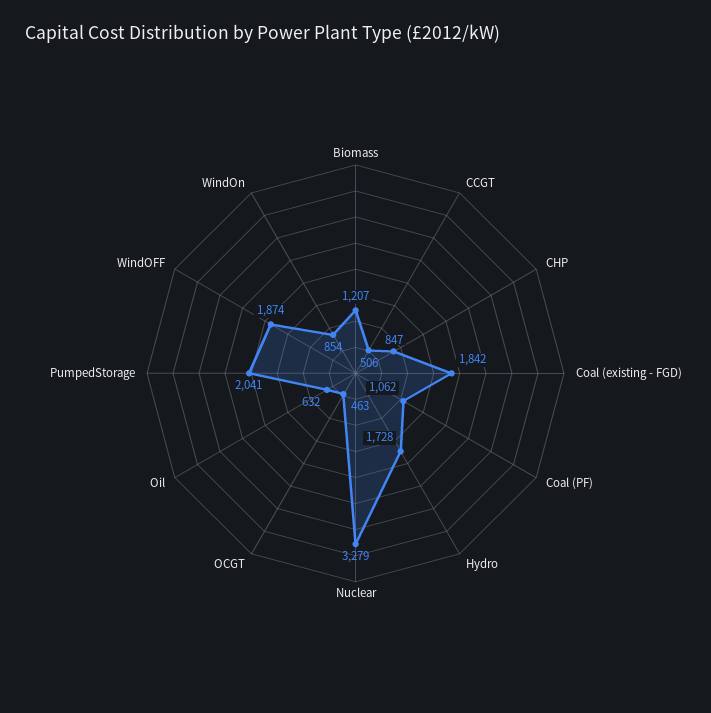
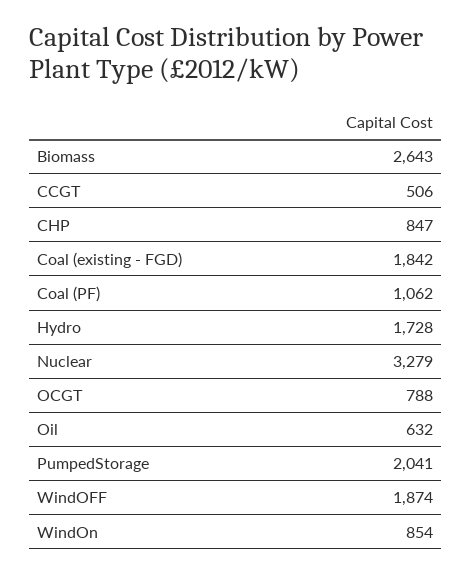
Biomass: 1207 -> 2643
OCGT: 463 -> 788

